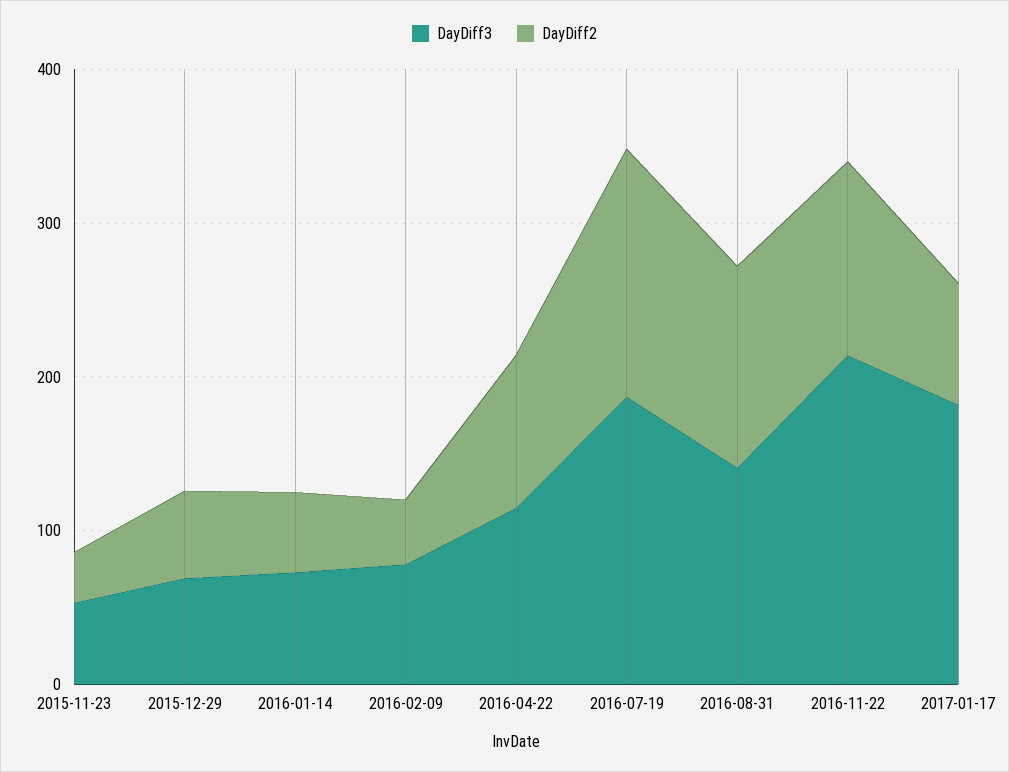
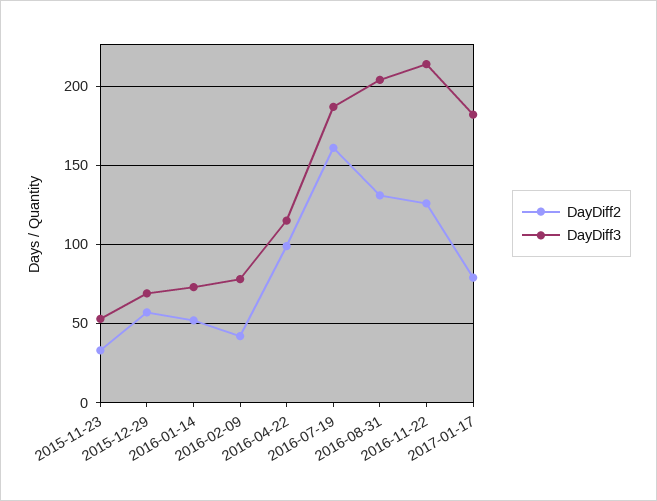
DayDiff3, 2016-08-31: 140 -> 205

